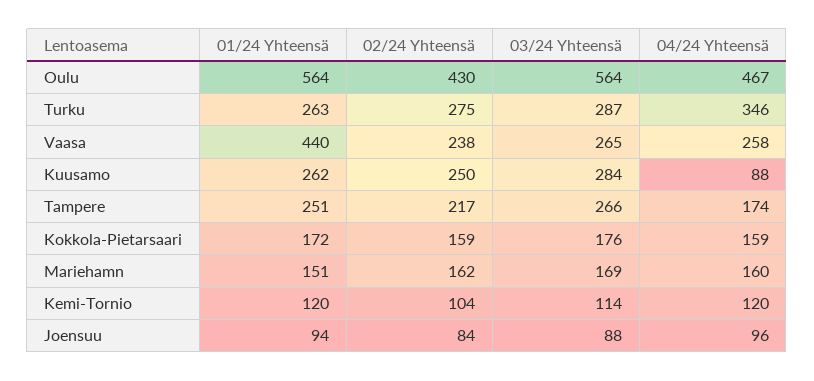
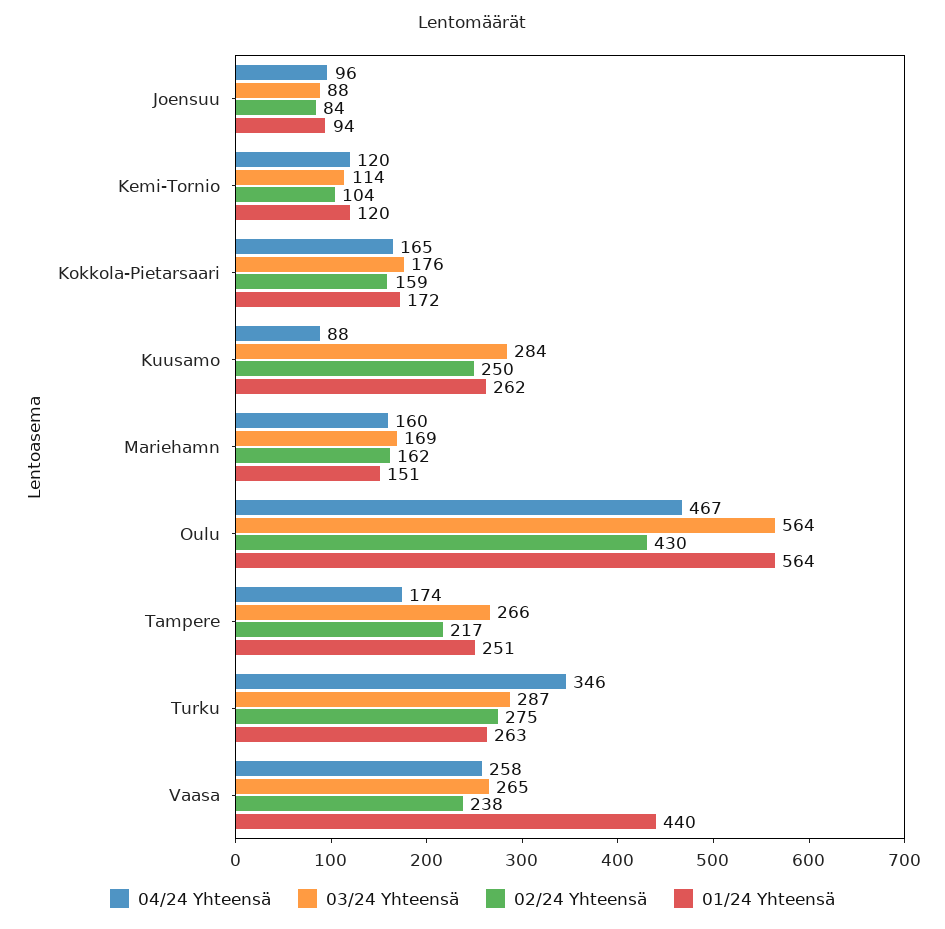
04/24 Yhteensä, Kokkola-Pietarsaari: 159 -> 165

